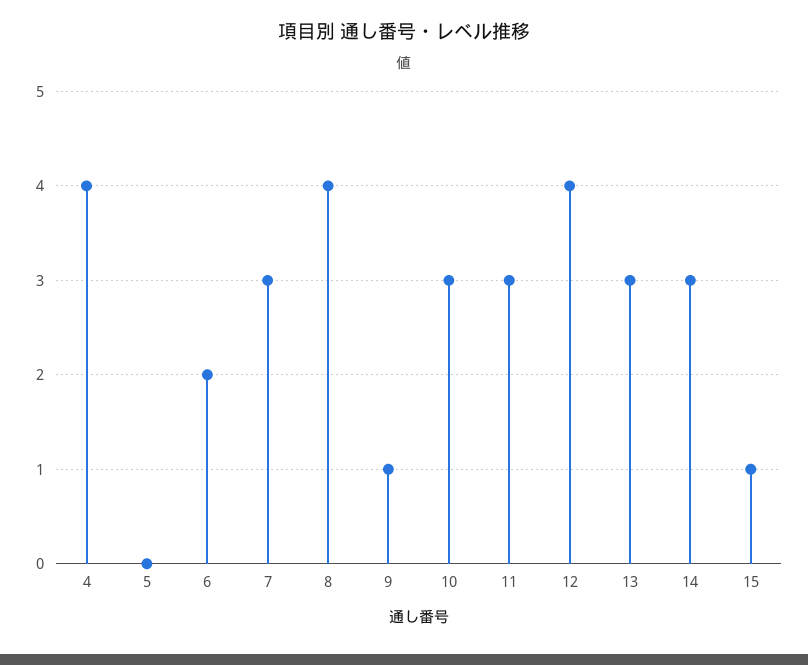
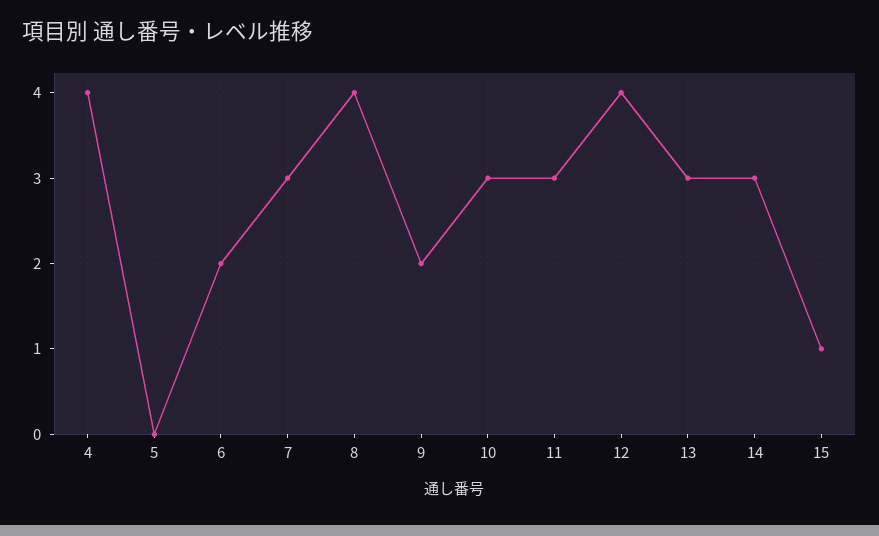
9: 1 -> 2

